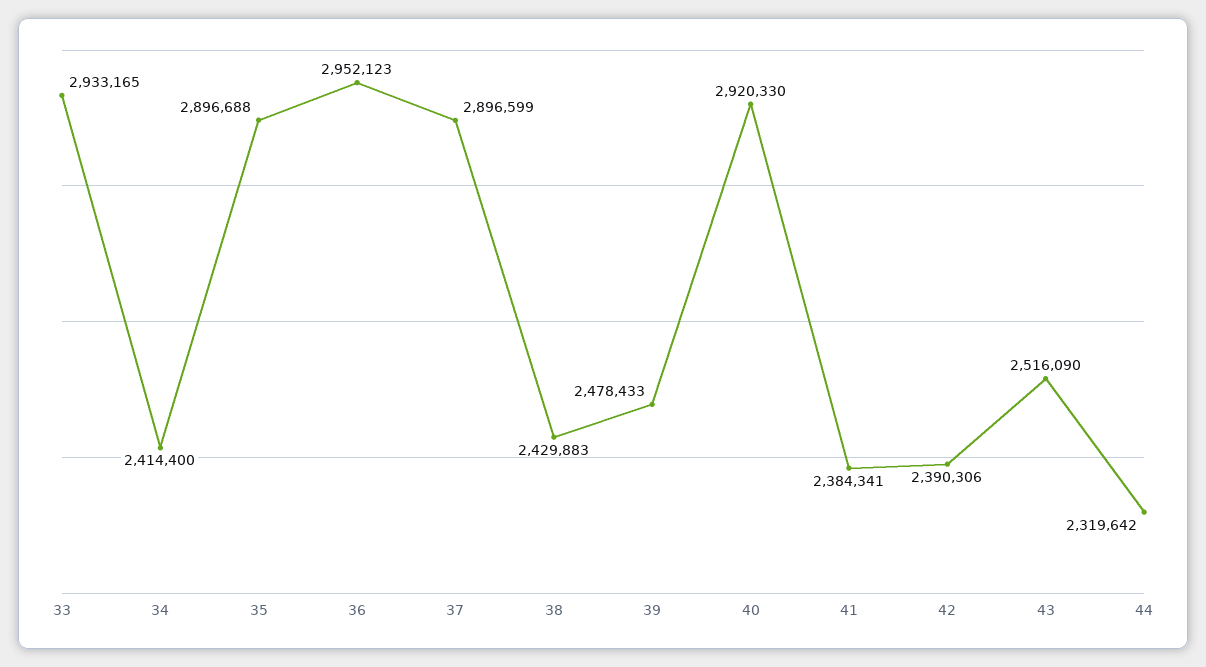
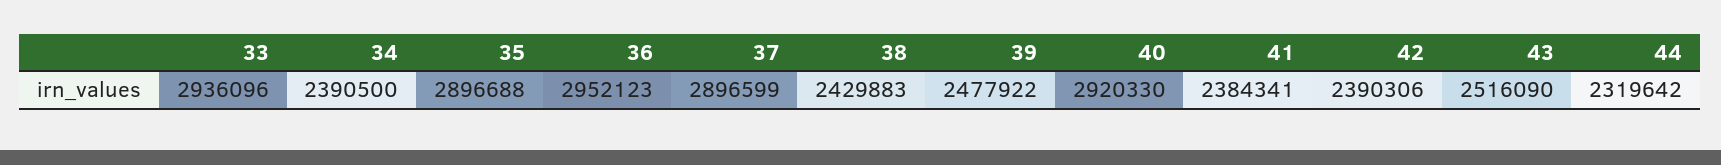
33: 2933165 -> 2936096
34: 2414400 -> 2390500
39: 2478433 -> 2477922

